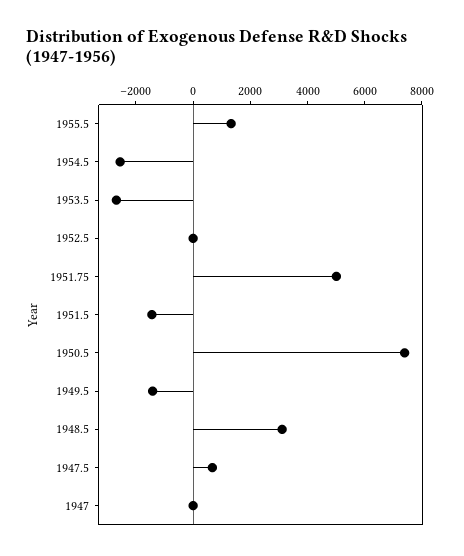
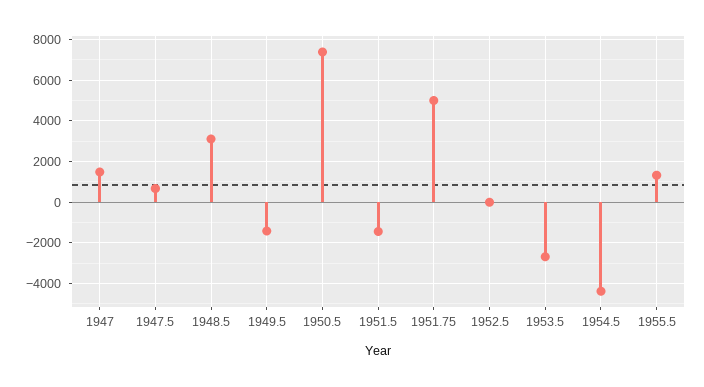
1954.5: -2500 -> -4500
1947: 0 -> 1500

